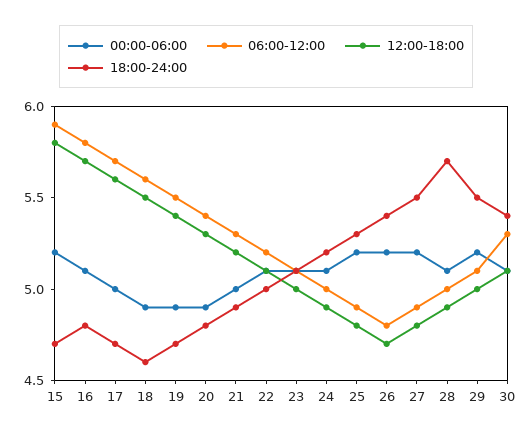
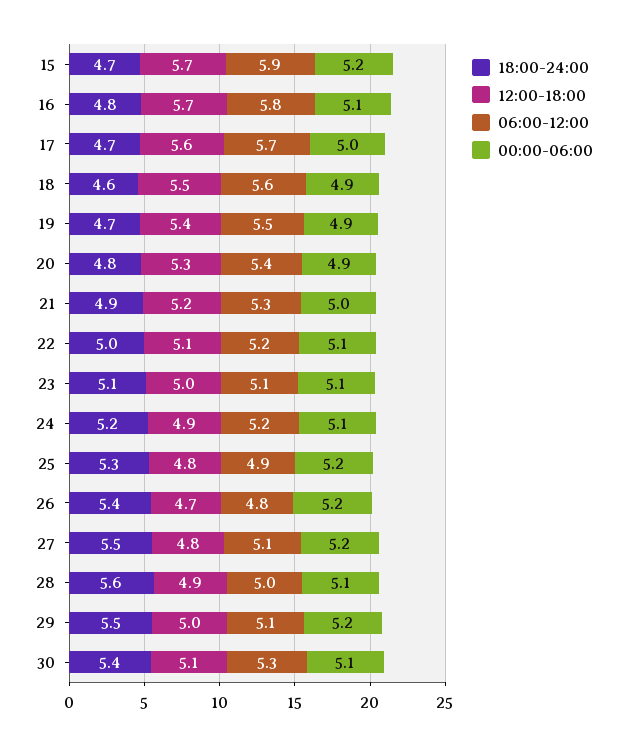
12:00-18:00, 15: 5.8 -> 5.7
06:00-12:00, 24: 5 -> 5.2
06:00-12:00, 27: 4.9 -> 5.1
18:00-24:00, 28: 5.7 -> 5.6

